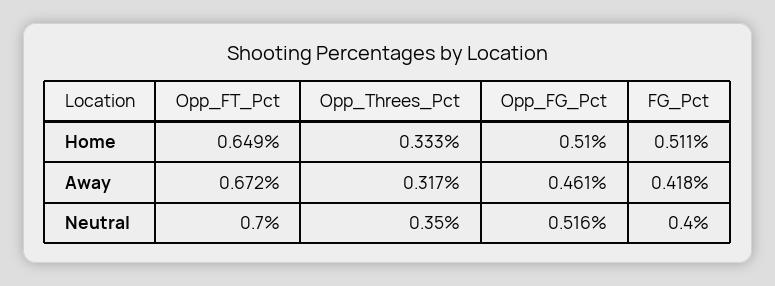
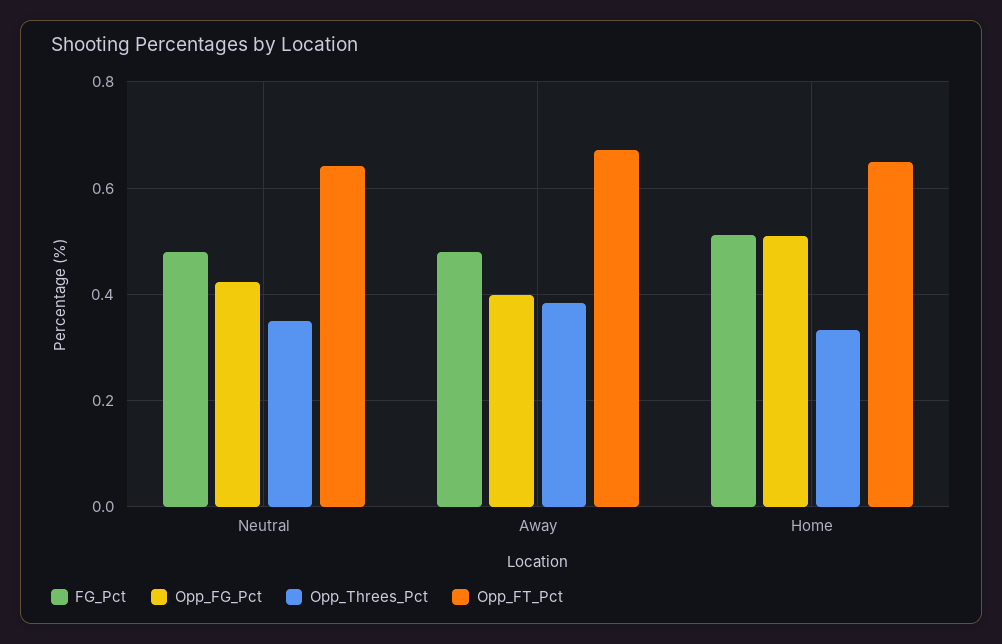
Opp_Threes_Pct, Away: 0.317 -> 0.38
Opp_FG_Pct, Away: 0.461 -> 0.4
FG_Pct, Away: 0.418 -> 0.48
Opp_FT_Pct, Neutral: 0.7 -> 0.64
Opp_FG_Pct, Neutral: 0.516 -> 0.42
FG_Pct, Neutral: 0.4 -> 0.48

